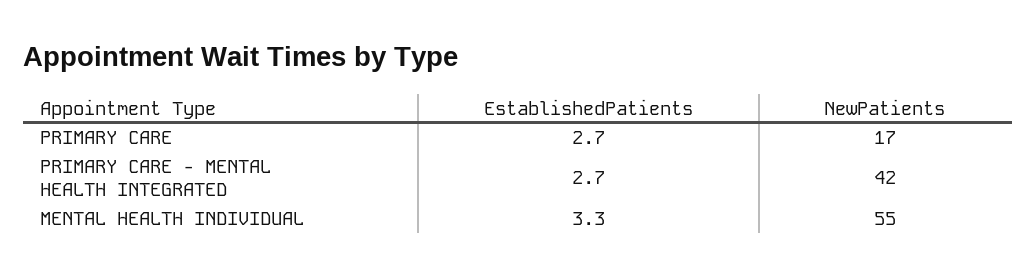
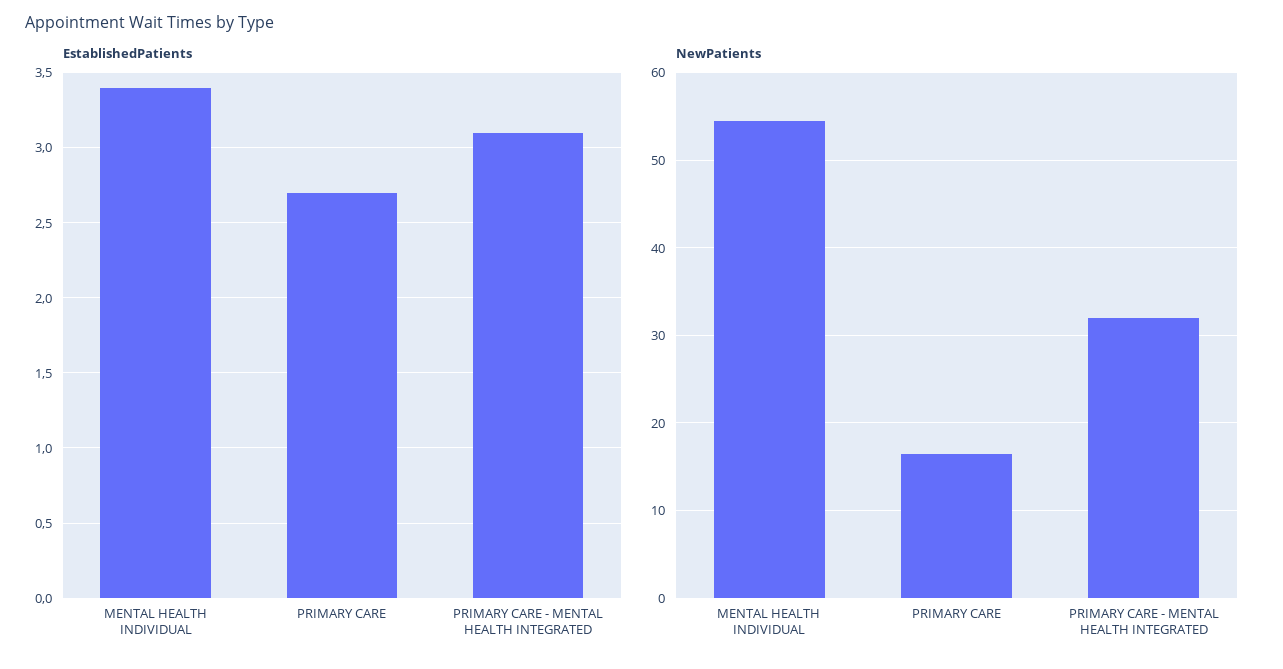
EstablishedPatients, PRIMARY CARE - MENTAL HEALTH INTEGRATED: 2.7 -> 3.1
NewPatients, PRIMARY CARE - MENTAL HEALTH INTEGRATED: 42 -> 32
EstablishedPatients, MENTAL HEALTH INDIVIDUAL: 3.3 -> 3.4

